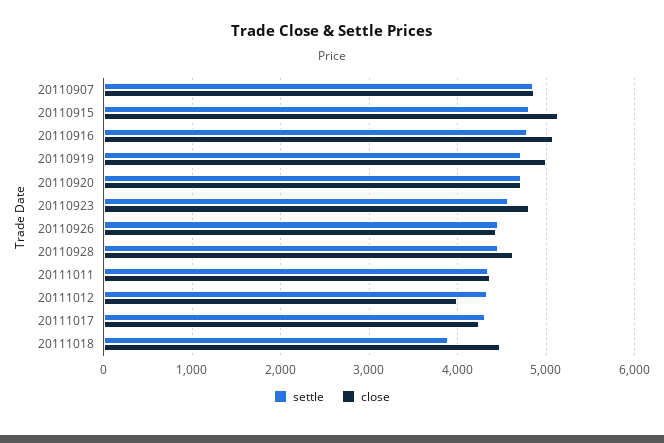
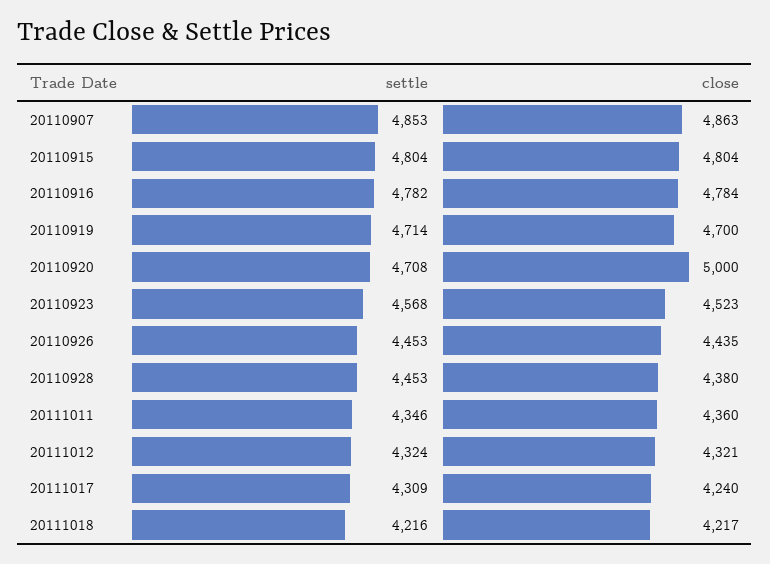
close, 20110915: 5100 -> 4804
close, 20110916: 5100 -> 4784
close, 20110919: 5000 -> 4700
close, 20110920: 4700 -> 5000
close, 20110923: 4800 -> 4523
close, 20110928: 4600 -> 4380
close, 20111012: 4000 -> 4321
settle, 20111018: 3900 -> 4216
close, 20111018: 4500 -> 4217

